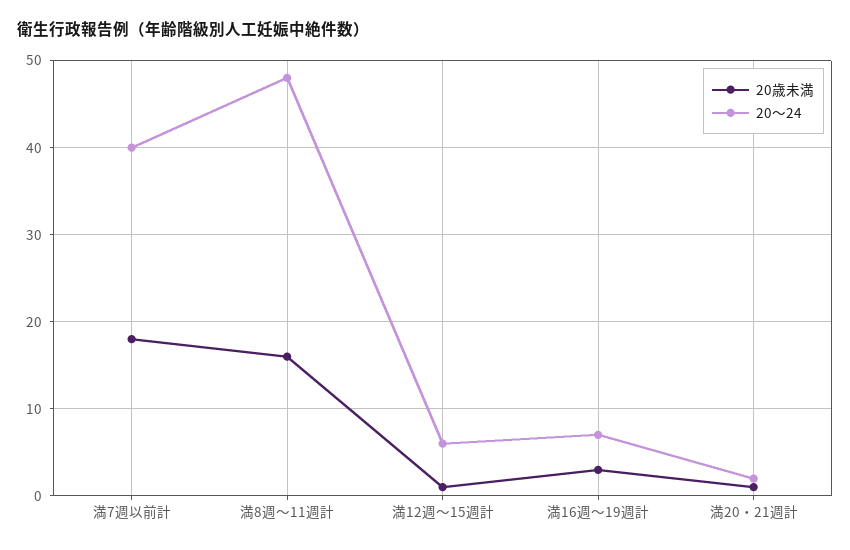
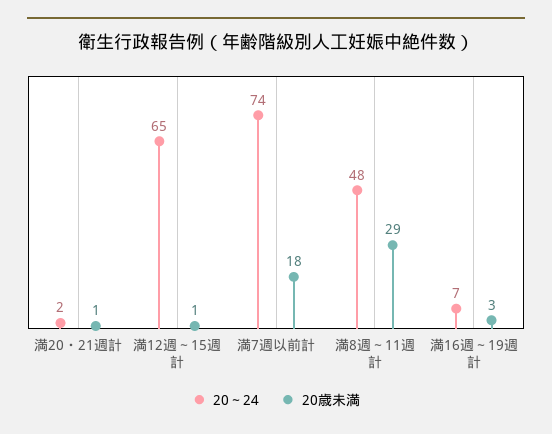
20～24, 満7週以前計: 40 -> 74
20歳未満, 満8週～11週計: 16 -> 29
20～24, 満12週～15週計: 6 -> 65

